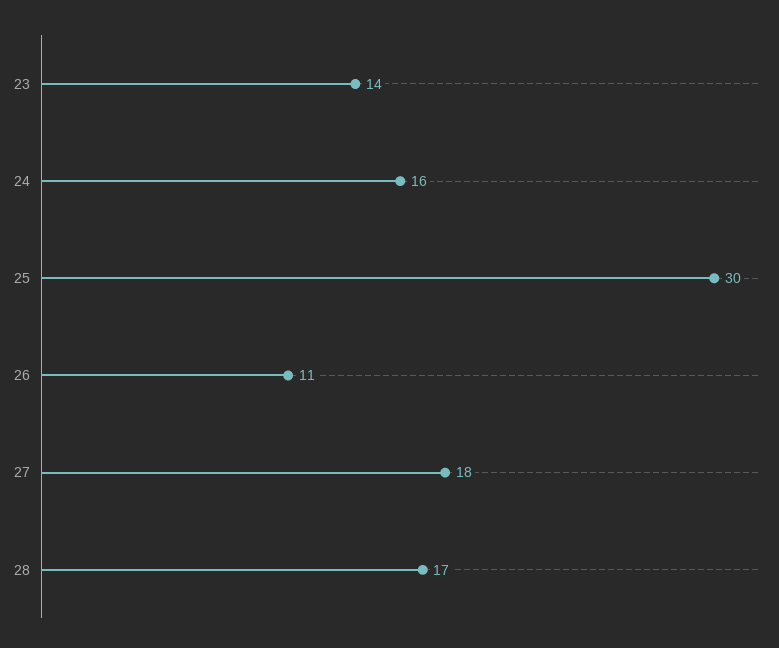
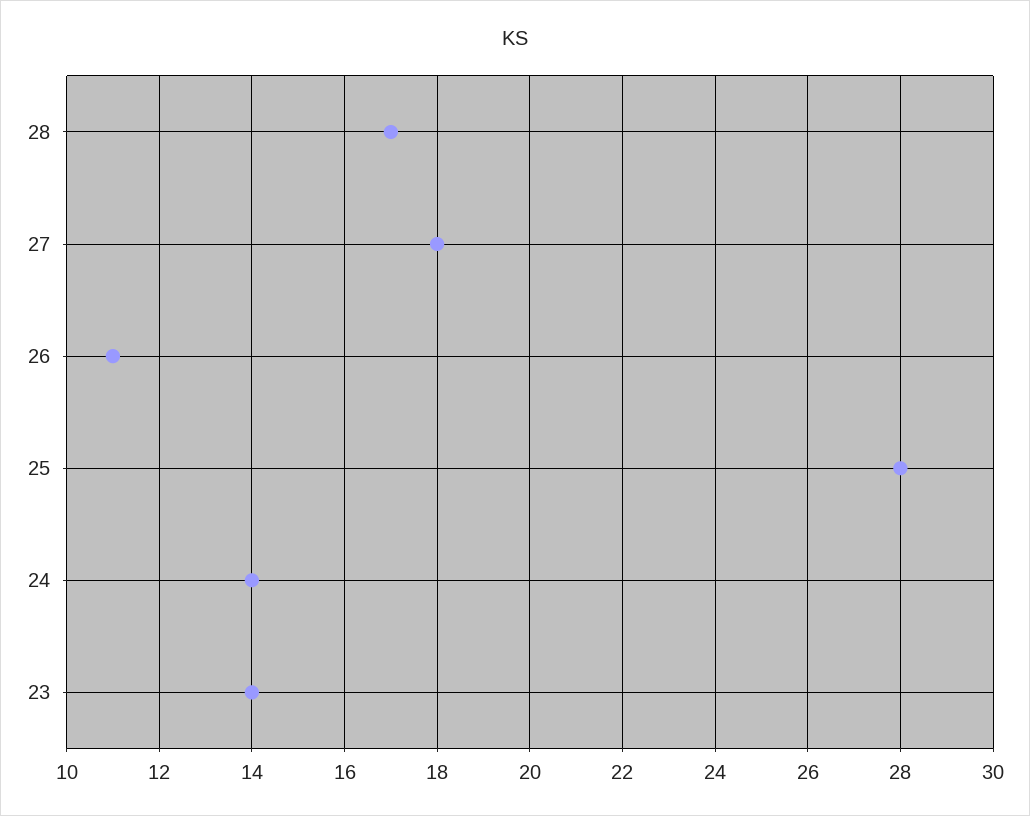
24: 16 -> 14
25: 30 -> 28

